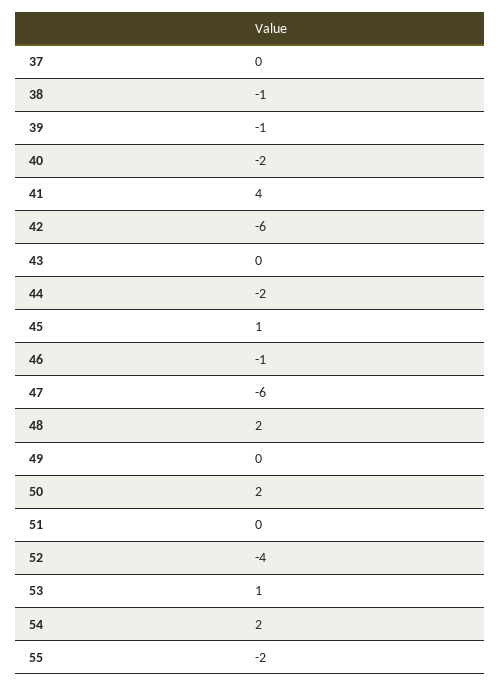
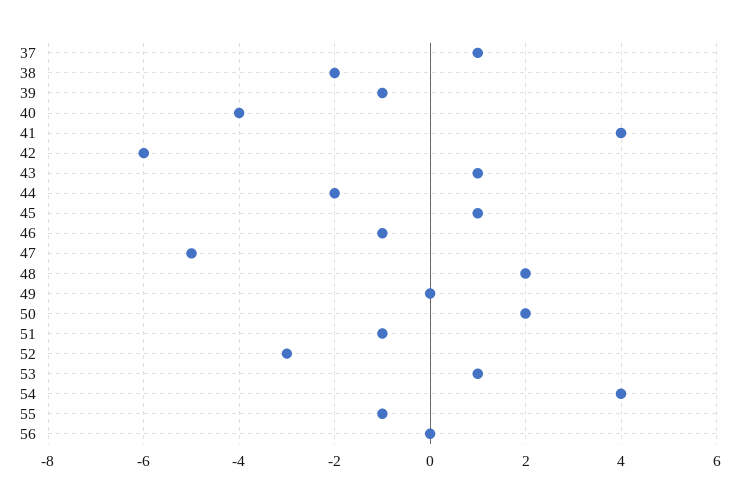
37: 0 -> 1
38: -1 -> -2
40: -2 -> -4
43: 0 -> 1
47: -6 -> -5
51: 0 -> -1
52: -4 -> -3
54: 2 -> 4
55: -2 -> -1
56: none -> 0

